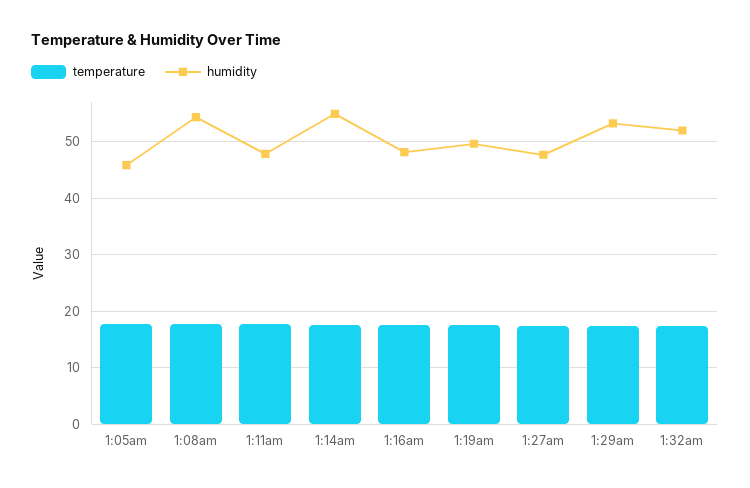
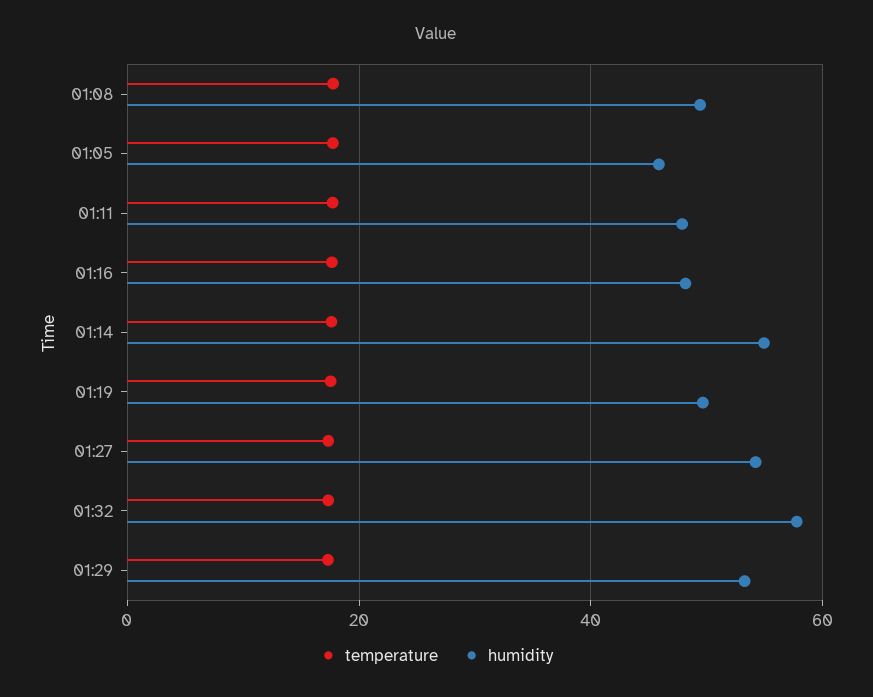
humidity, 1:08am: 54 -> 50
humidity, 1:27am: 48 -> 54
humidity, 1:32am: 52 -> 58

